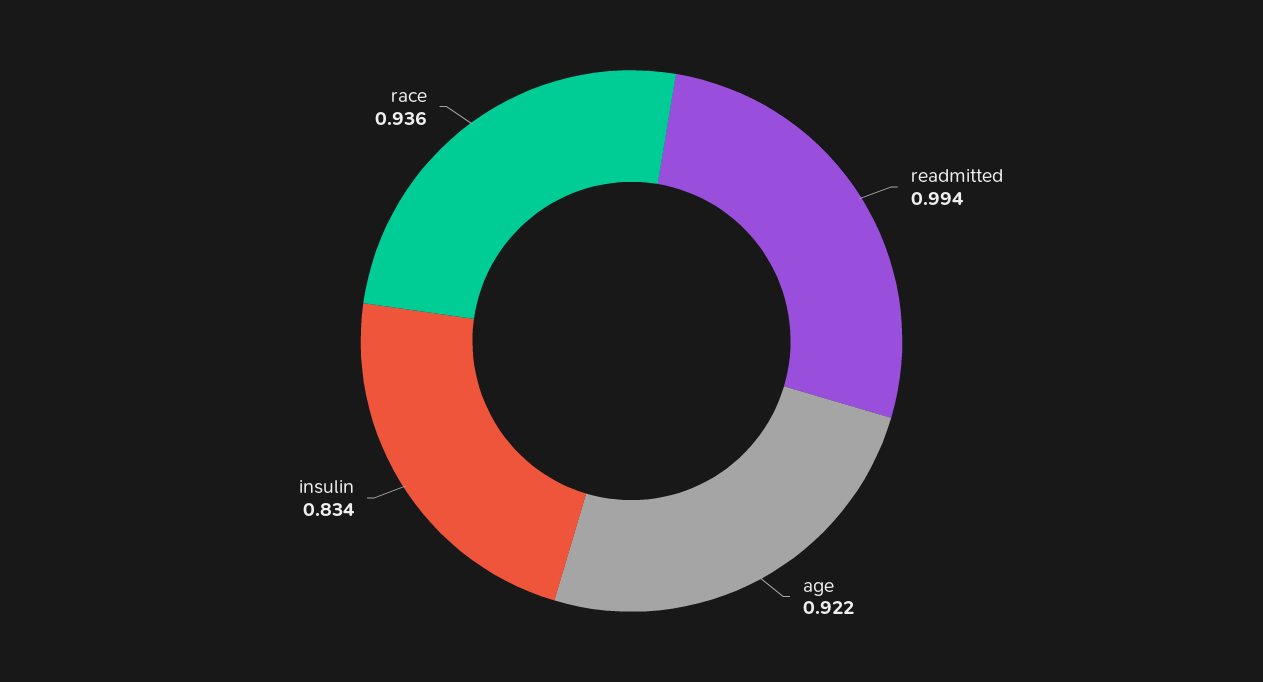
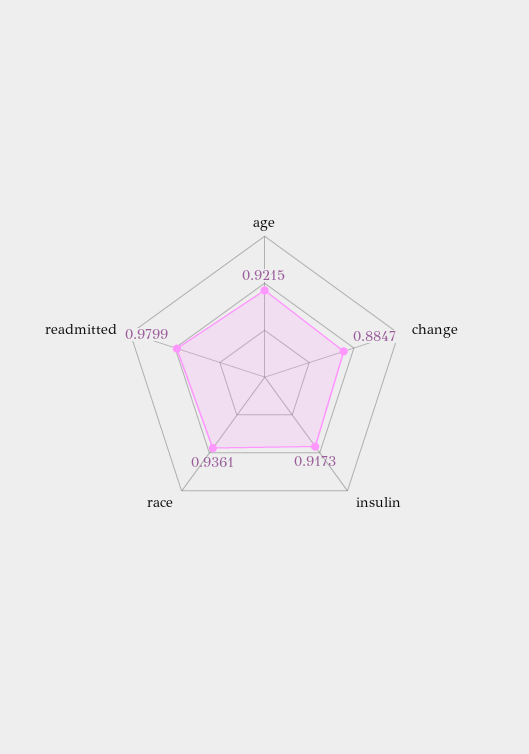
readmitted: 0.994 -> 0.9799
insulin: 0.834 -> 0.9173
change: none -> 0.8847

